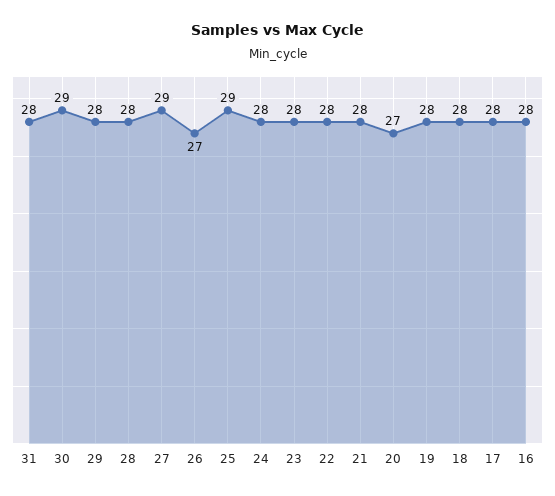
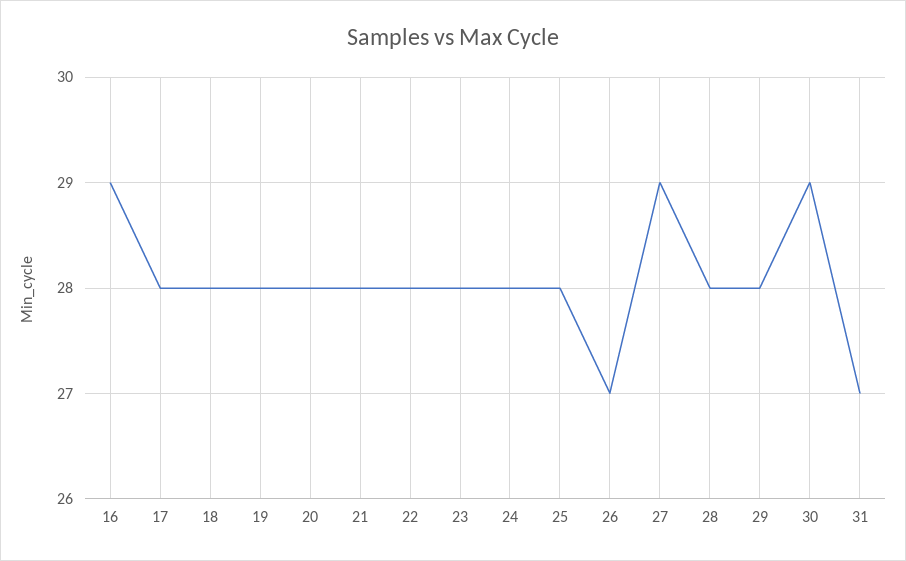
31: 28 -> 27
25: 29 -> 28
20: 27 -> 28
16: 28 -> 29

